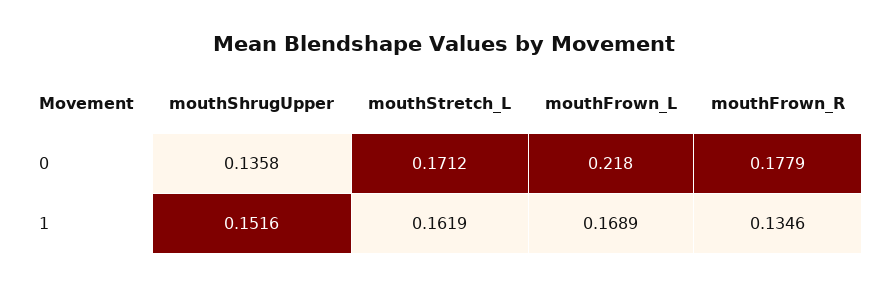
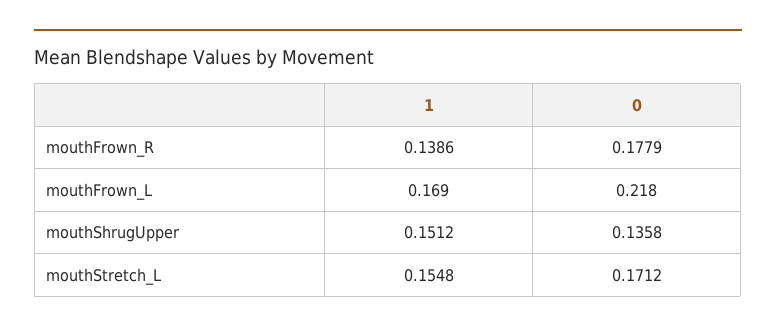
mouthShrugUpper, 1: 0.1516 -> 0.1512
mouthStretch_L, 1: 0.1619 -> 0.1548
mouthFrown_L, 1: 0.1689 -> 0.169
mouthFrown_R, 1: 0.1346 -> 0.1386

